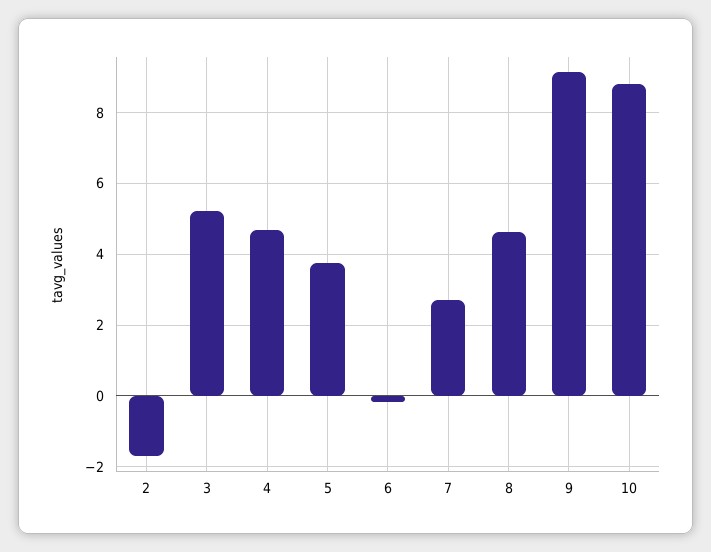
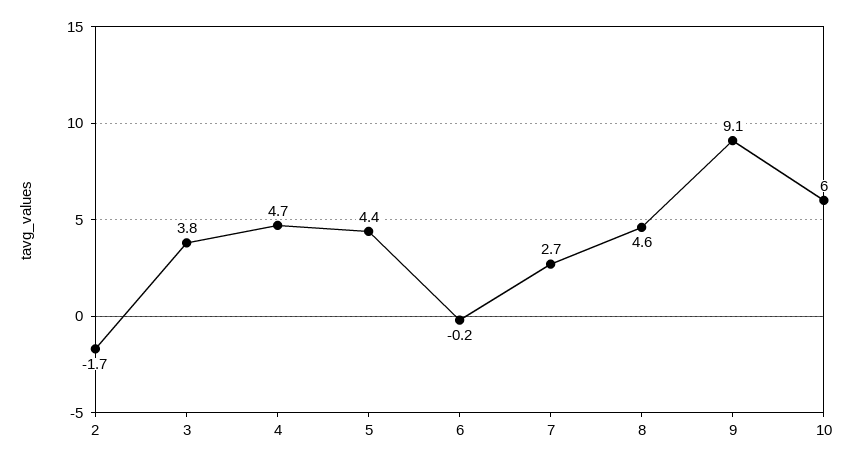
3: 5.2 -> 3.8
5: 3.8 -> 4.4
10: 8.8 -> 6

